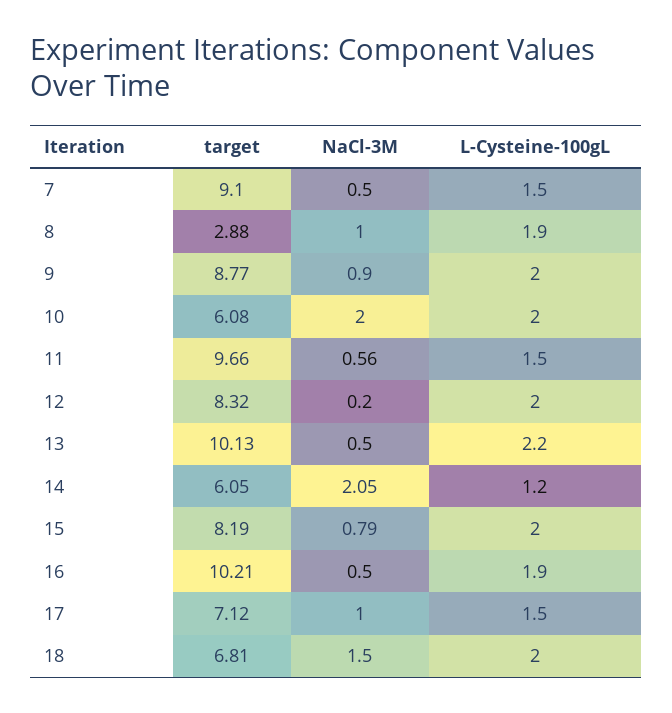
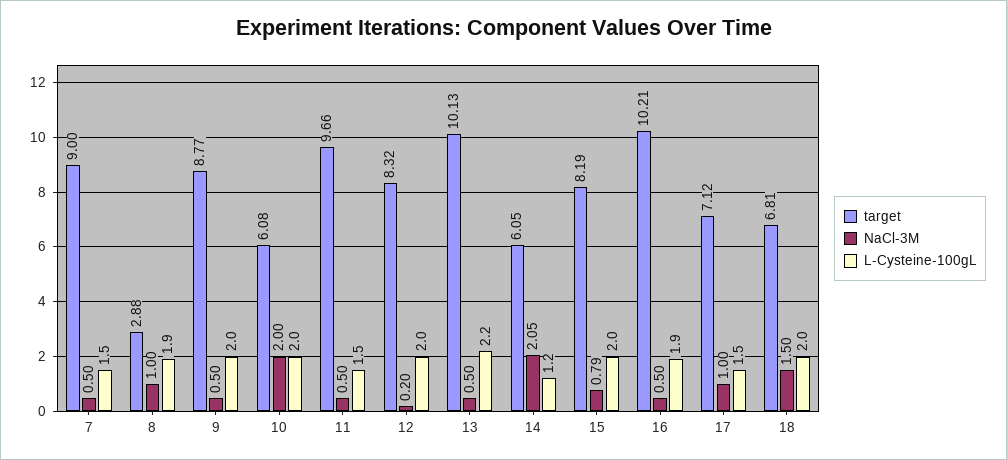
target, 7: 9.1 -> 9
NaCl-3M, 9: 0.9 -> 0.5
NaCl-3M, 11: 0.56 -> 0.5

